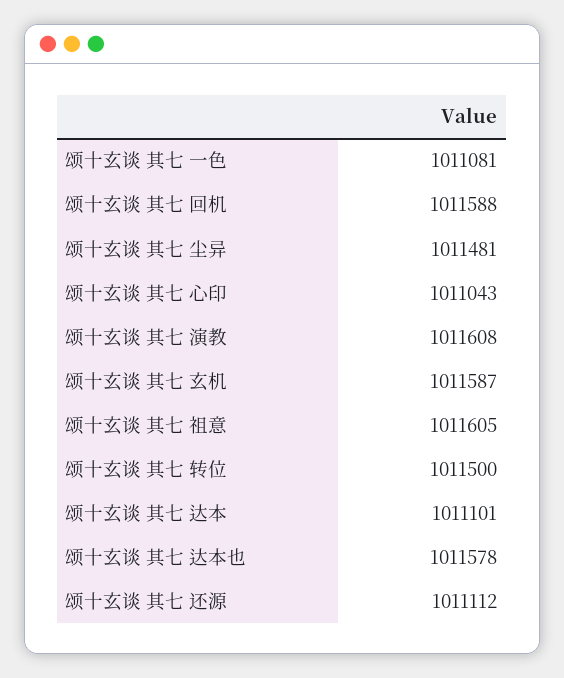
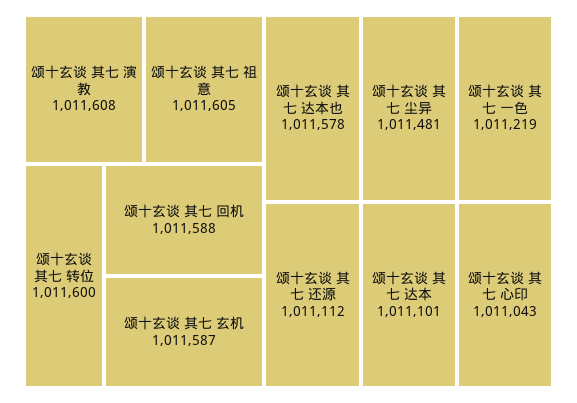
颂十玄谈 其七 一色: 1011081 -> 1011219
颂十玄谈 其七 转位: 1011500 -> 1011600

